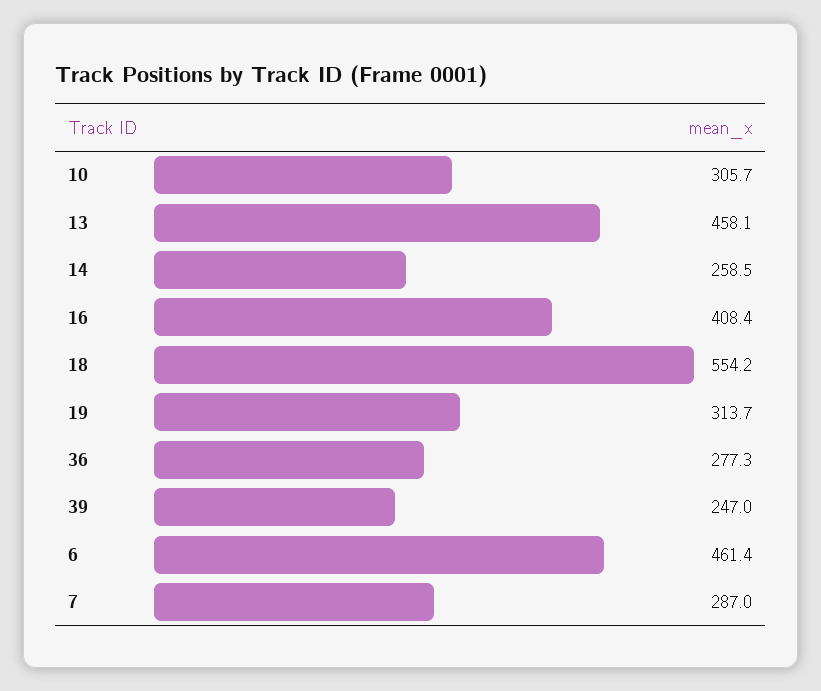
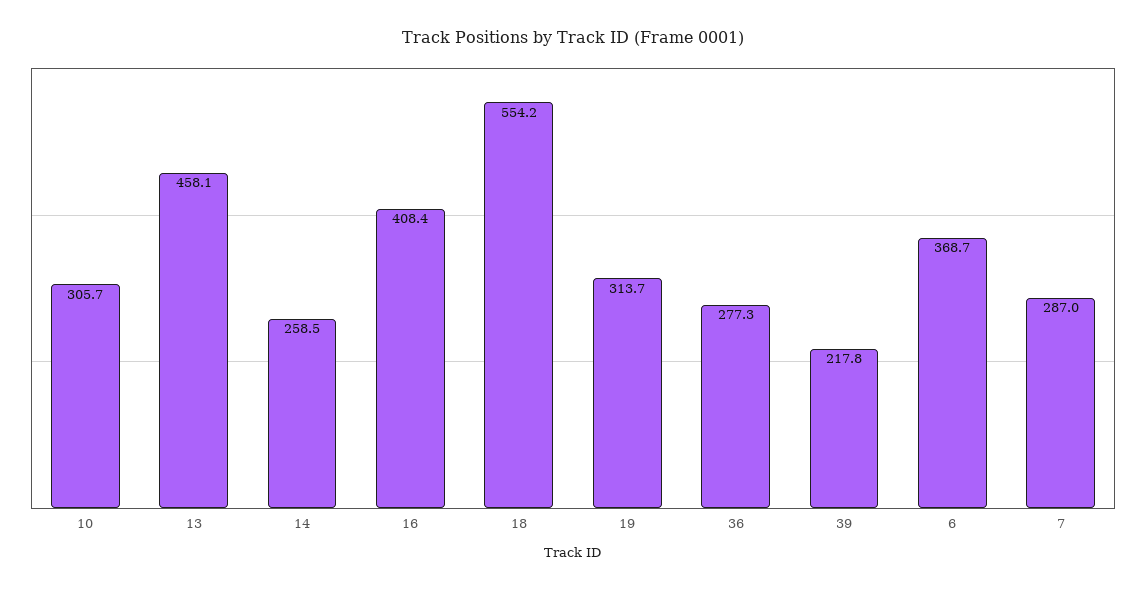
39: 247 -> 217.8
6: 461.4 -> 368.7

